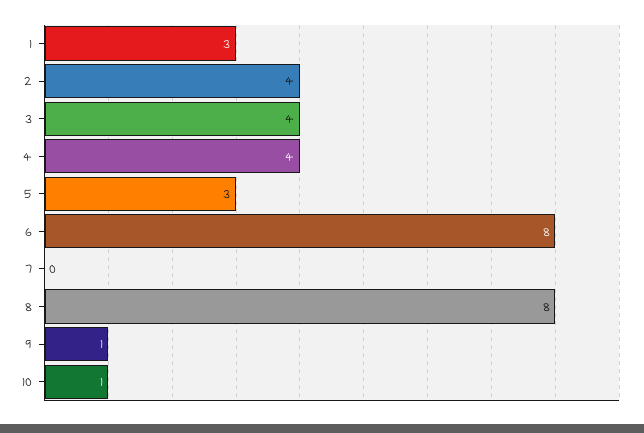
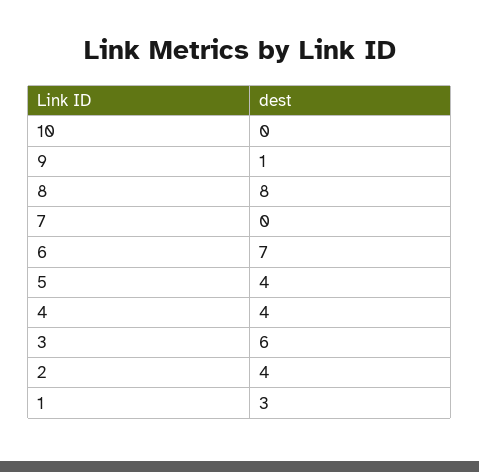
3: 4 -> 6
5: 3 -> 4
6: 8 -> 7
10: 1 -> 0

